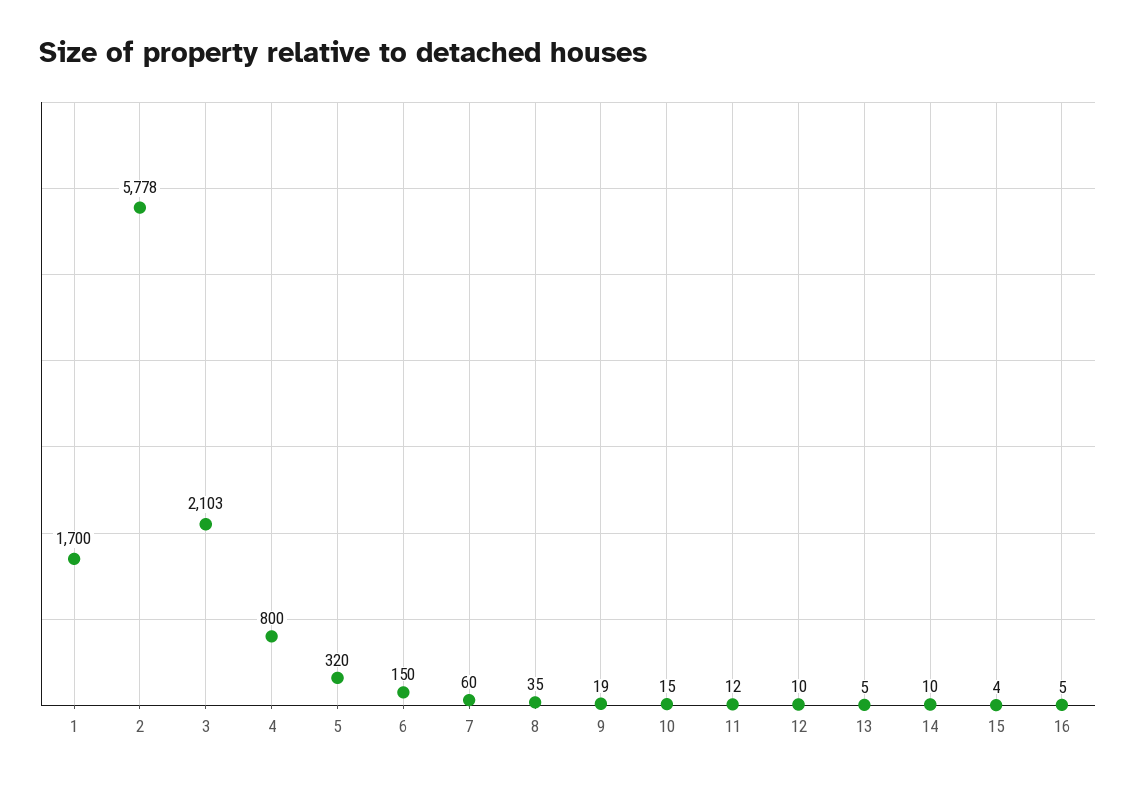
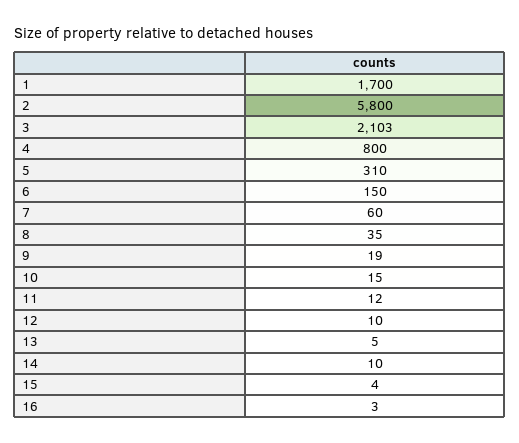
2: 5778 -> 5800
5: 320 -> 310
16: 5 -> 3

